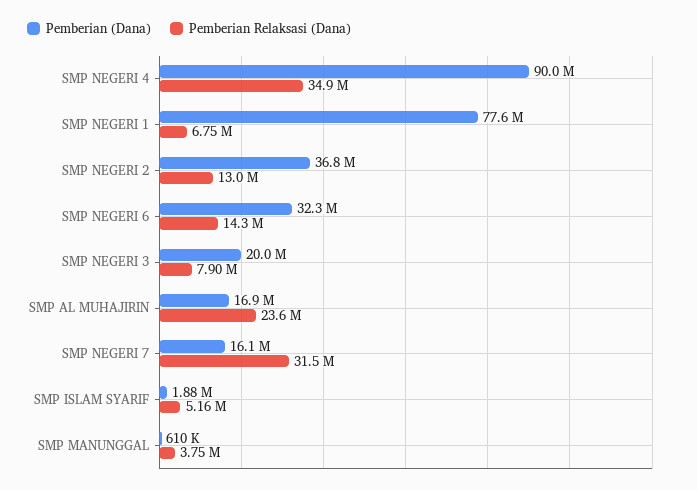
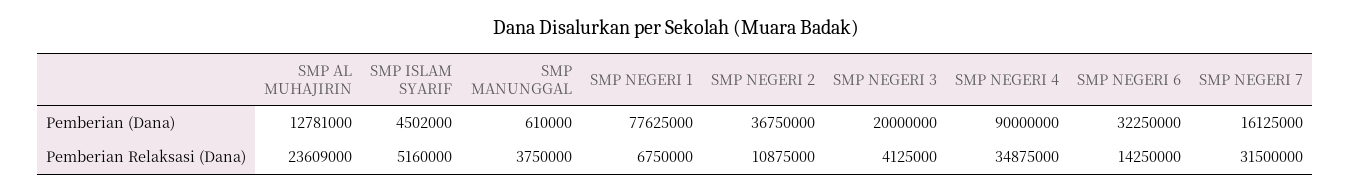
Pemberian Relaksasi (Dana), SMP NEGERI 2: 13000000 -> 10875000
Pemberian Relaksasi (Dana), SMP NEGERI 3: 7900000 -> 4125000
Pemberian (Dana), SMP AL MUHAJIRIN: 16900000 -> 12781000
Pemberian (Dana), SMP ISLAM SYARIF: 1880000 -> 4502000

